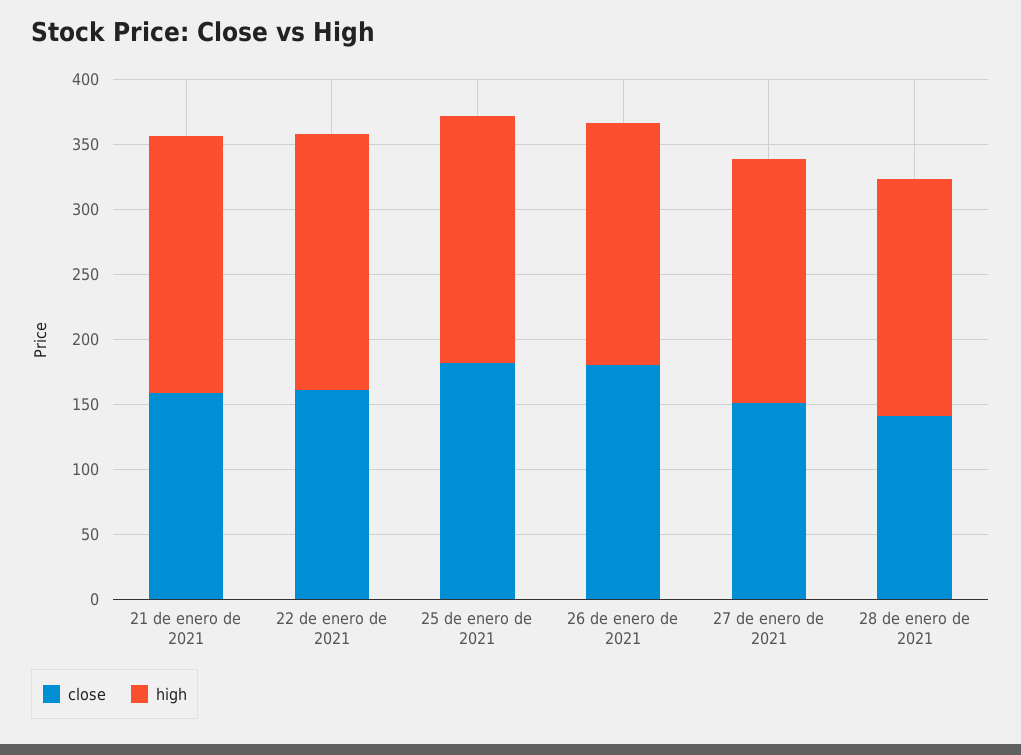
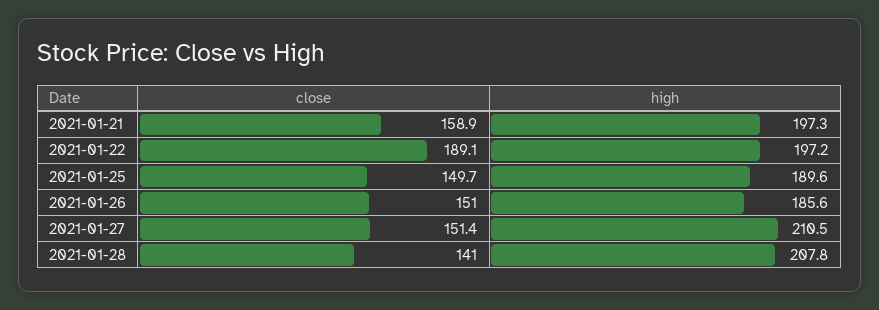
close, 22 de enero de 2021: 160 -> 189.1
close, 25 de enero de 2021: 180 -> 149.7
close, 26 de enero de 2021: 180 -> 151
high, 27 de enero de 2021: 190 -> 210.5
high, 28 de enero de 2021: 180 -> 207.8

